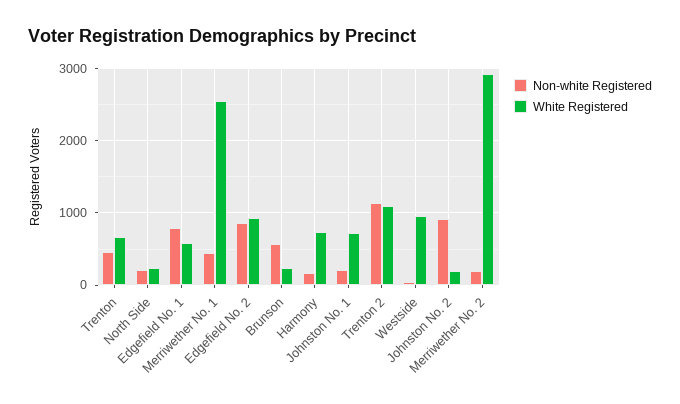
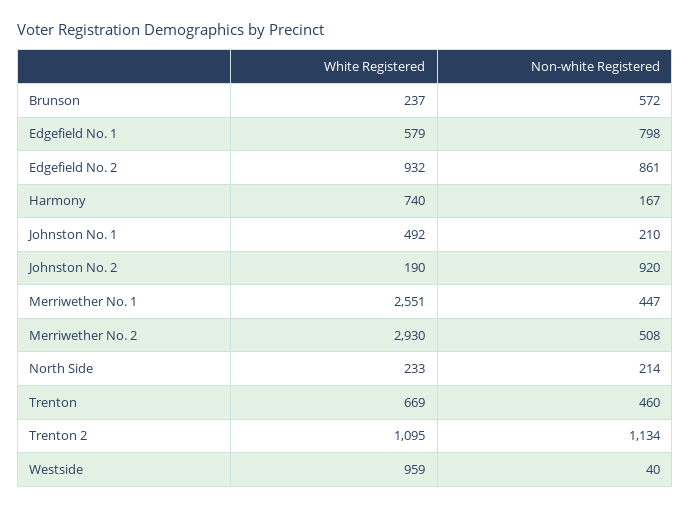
White Registered, Johnston No. 1: 700 -> 492
Non-white Registered, Merriwether No. 2: 200 -> 508

